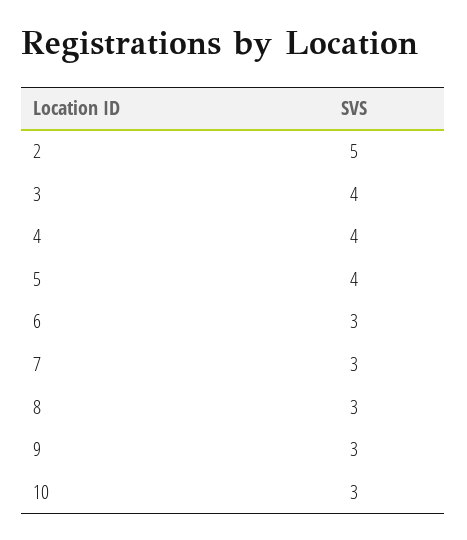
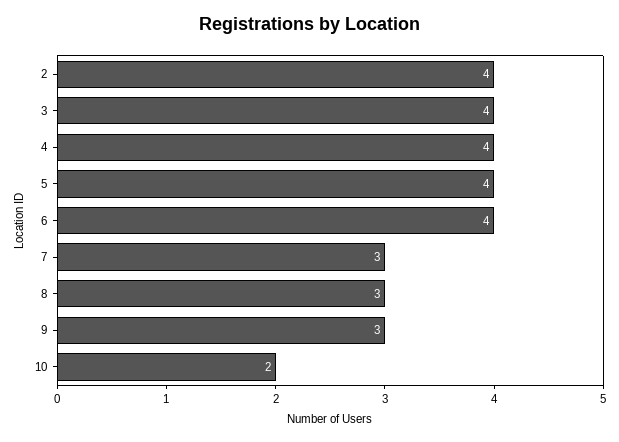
2: 5 -> 4
6: 3 -> 4
10: 3 -> 2

